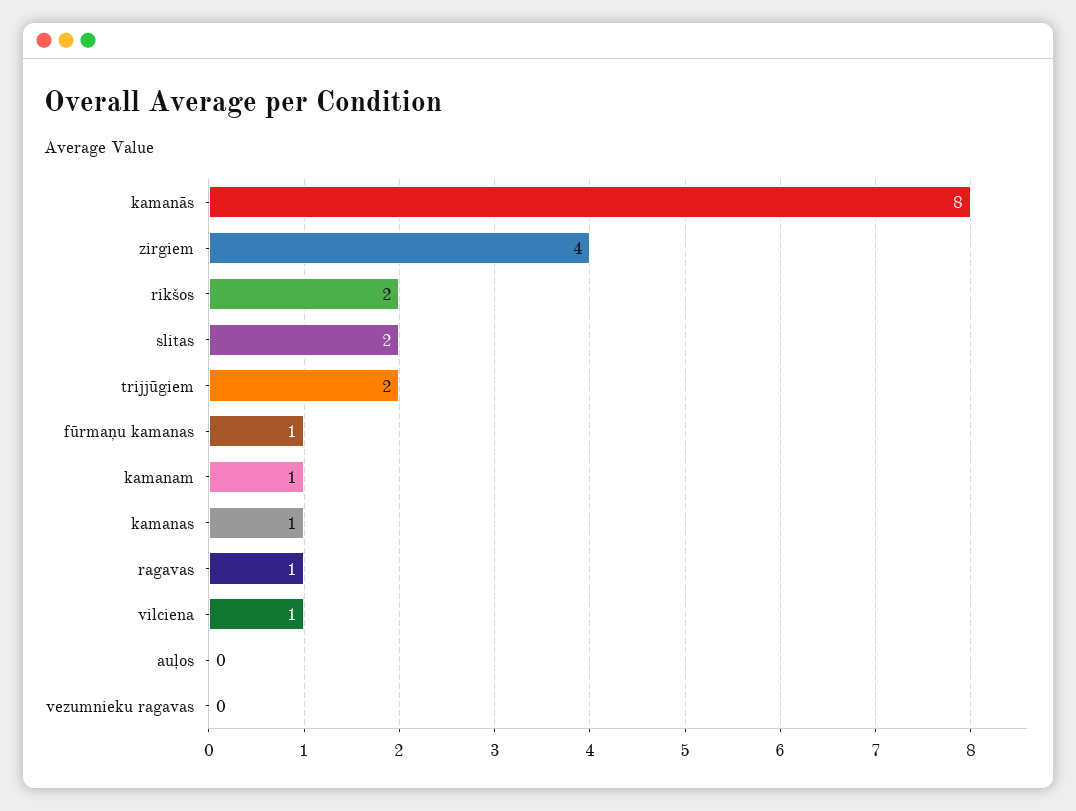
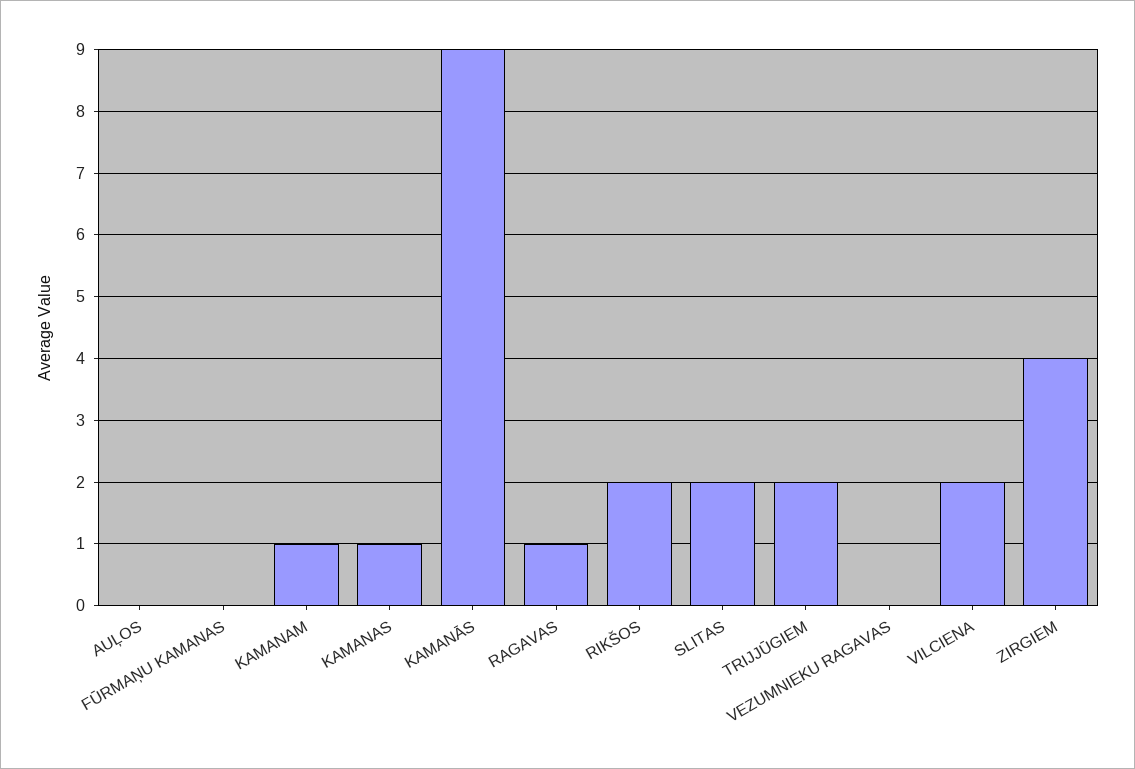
kamanās: 8 -> 9
fūrmaņu kamanas: 1 -> 0
vilciena: 1 -> 2

